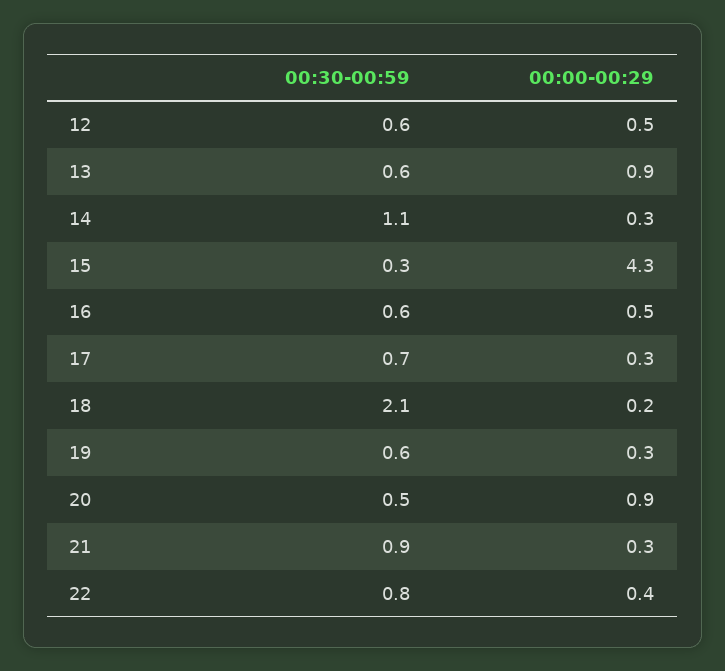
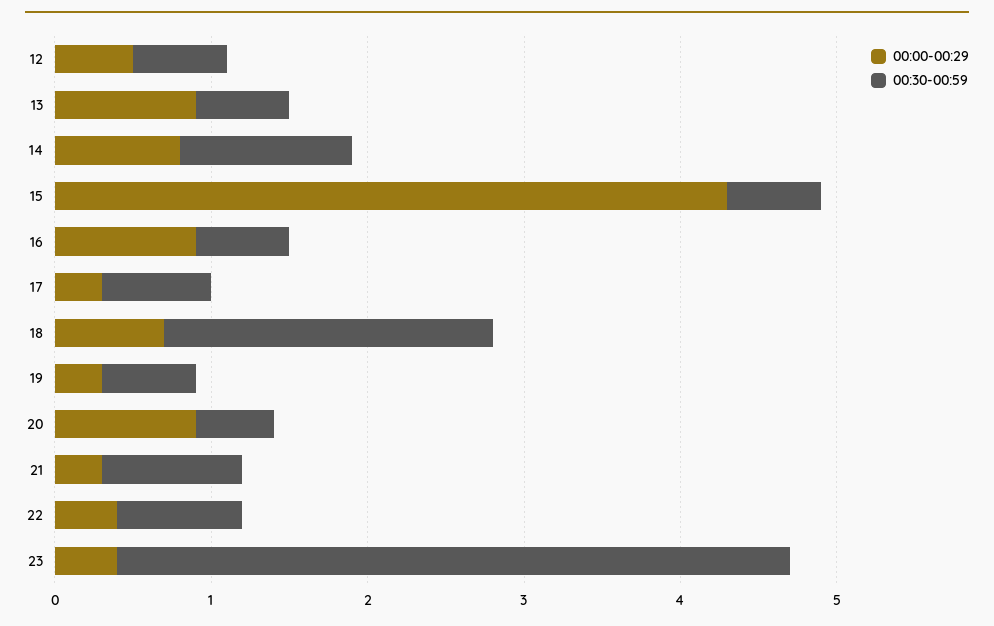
00:00-00:29, 14: 0.3 -> 0.8
00:30-00:59, 15: 0.3 -> 0.6
00:00-00:29, 16: 0.5 -> 0.9
00:00-00:29, 18: 0.2 -> 0.7
00:00-00:29, 23: none -> 0.4
00:30-00:59, 23: none -> 4.3

